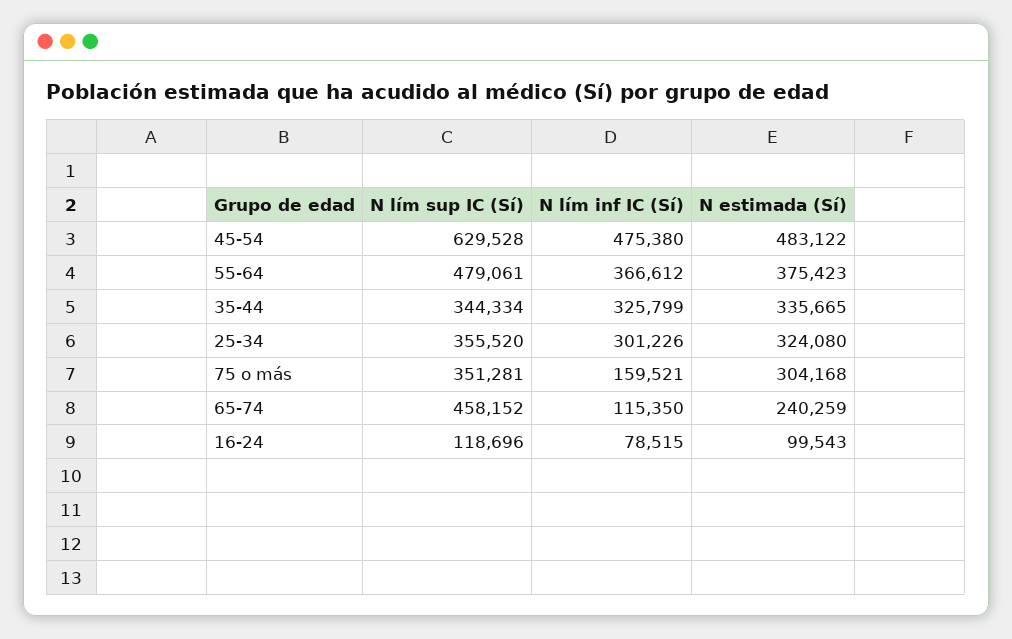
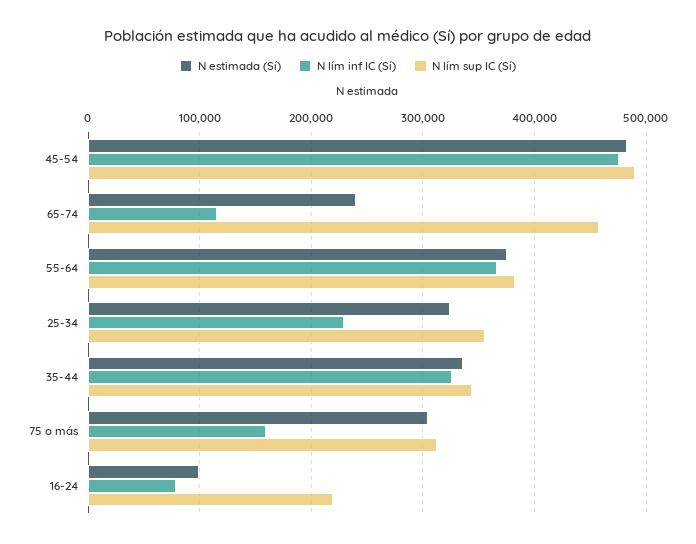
N lím sup IC (Sí), 45-54: 629528 -> 490000
N lím sup IC (Sí), 55-64: 479061 -> 380000
N lím inf IC (Sí), 25-34: 301226 -> 230000
N lím sup IC (Sí), 75 o más: 351281 -> 310000
N lím sup IC (Sí), 16-24: 118696 -> 220000

